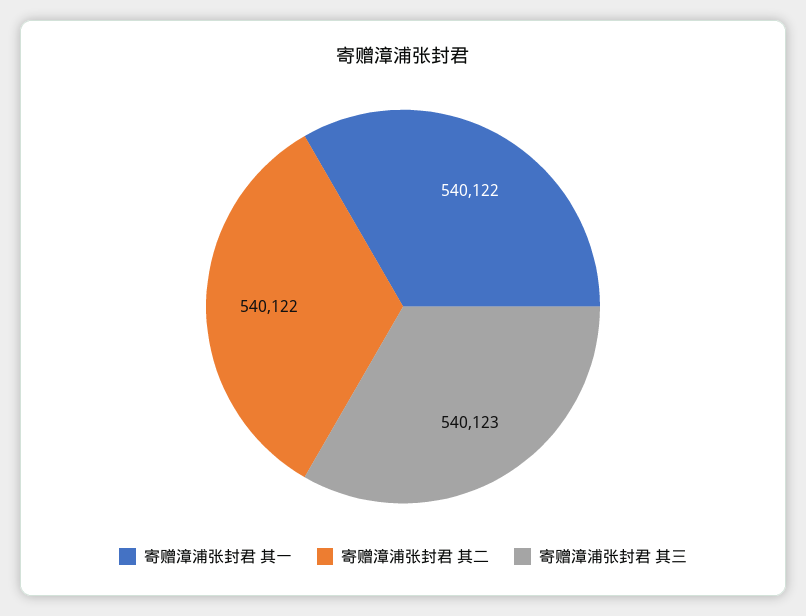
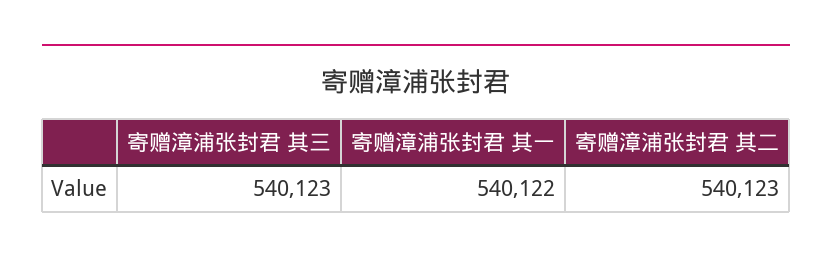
寄赠漳浦张封君 其二: 540122 -> 540123

